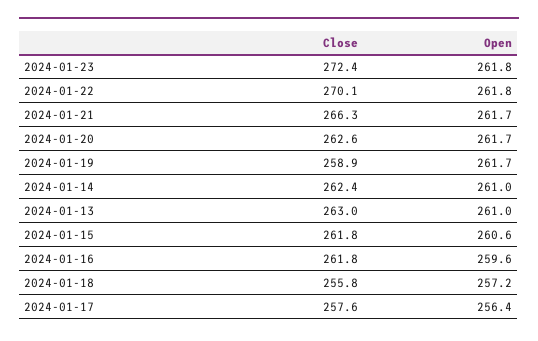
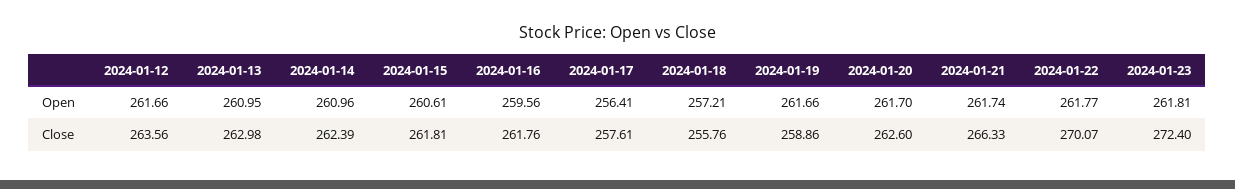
Open, 2024-01-12: none -> 261.66
Close, 2024-01-12: none -> 263.56

